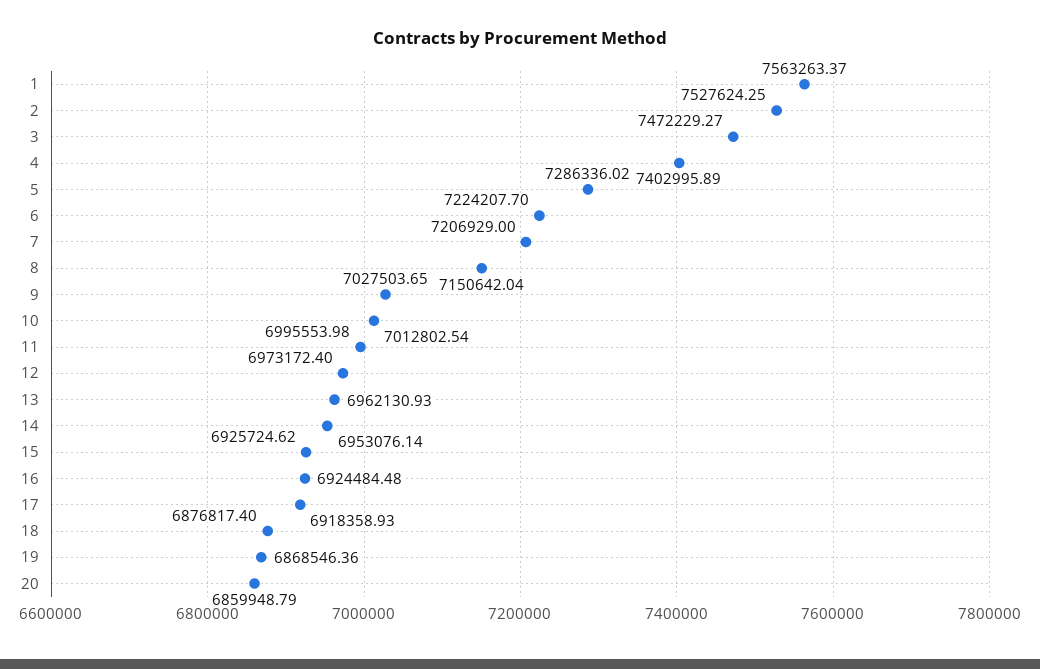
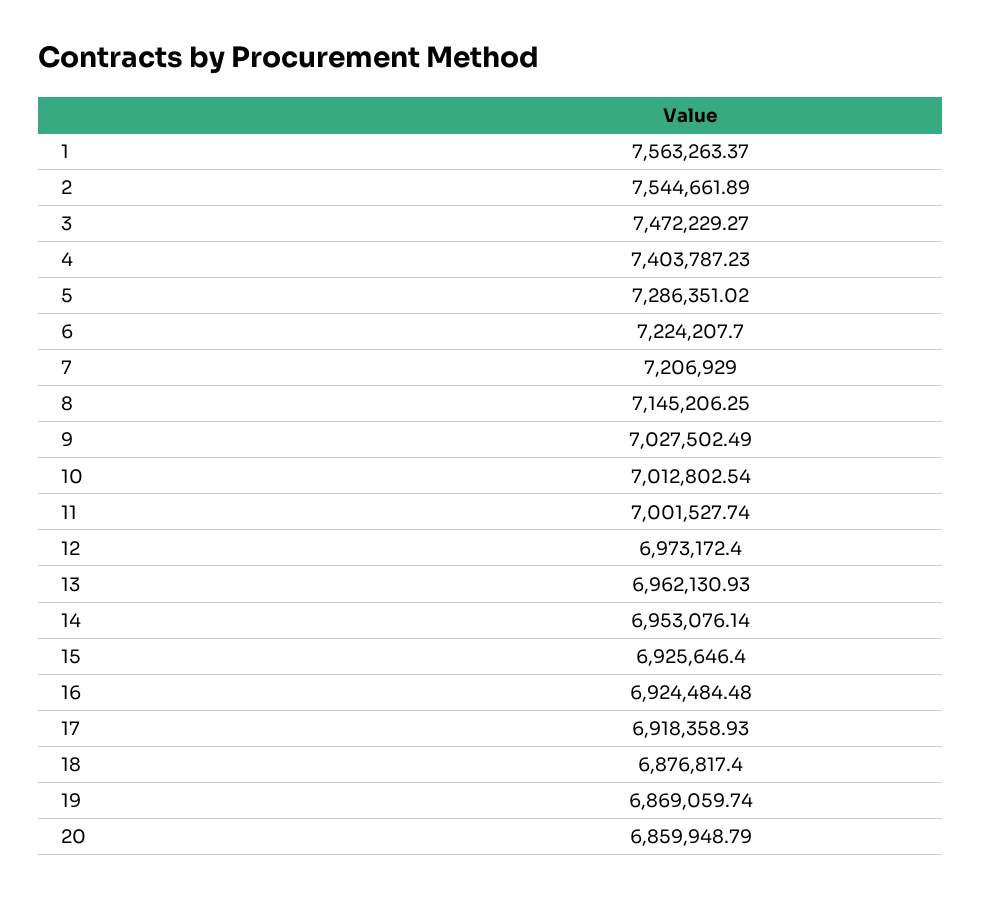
2: 7527624.25 -> 7544661.89
4: 7402995.89 -> 7403787.23
5: 7286336.02 -> 7286351.02
8: 7150642.04 -> 7145206.25
9: 7027503.65 -> 7027502.49
11: 6995553.98 -> 7001527.74
15: 6925724.62 -> 6925646.4
19: 6868546.36 -> 6869059.74

